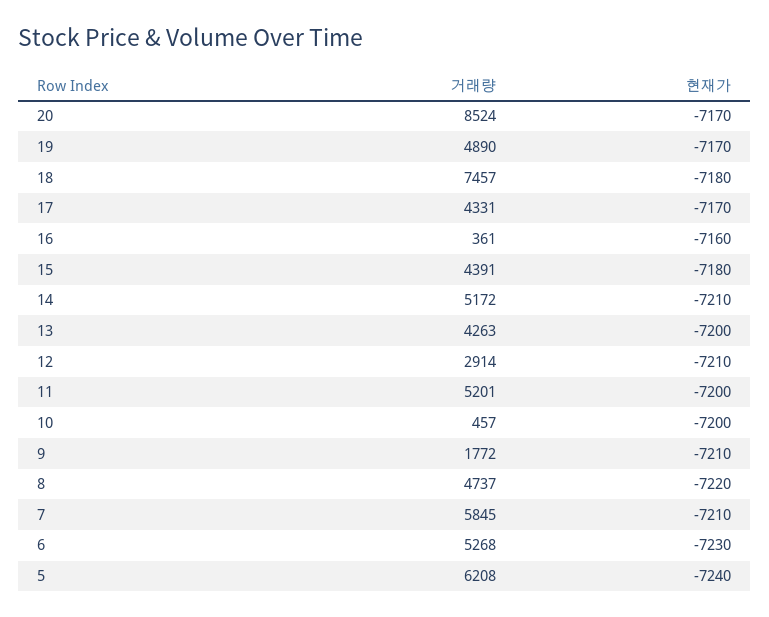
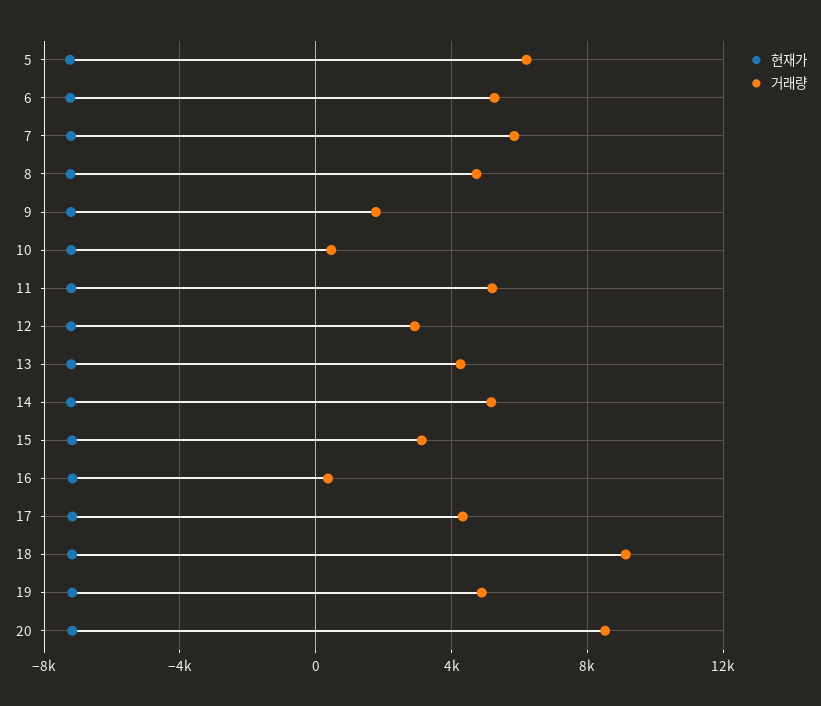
거래량, 18: 7457 -> 9000
거래량, 15: 4391 -> 3000

